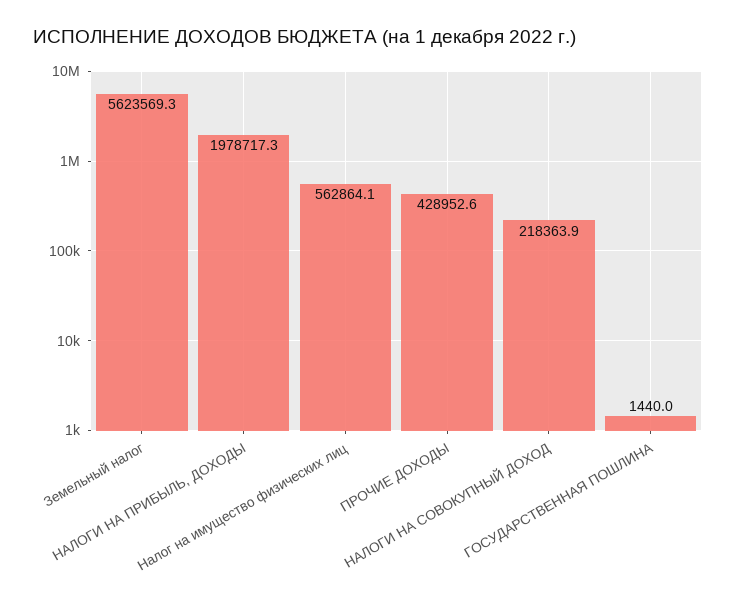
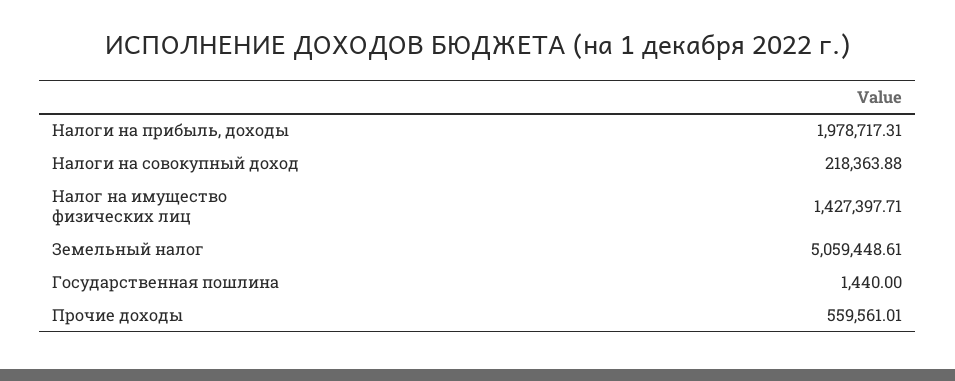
Земельный налог: 5623569.3 -> 5059448.61
Налог на имущество физических лиц: 562864.1 -> 1427397.71
ПРОЧИЕ ДОХОДЫ: 428952.6 -> 559561.01

